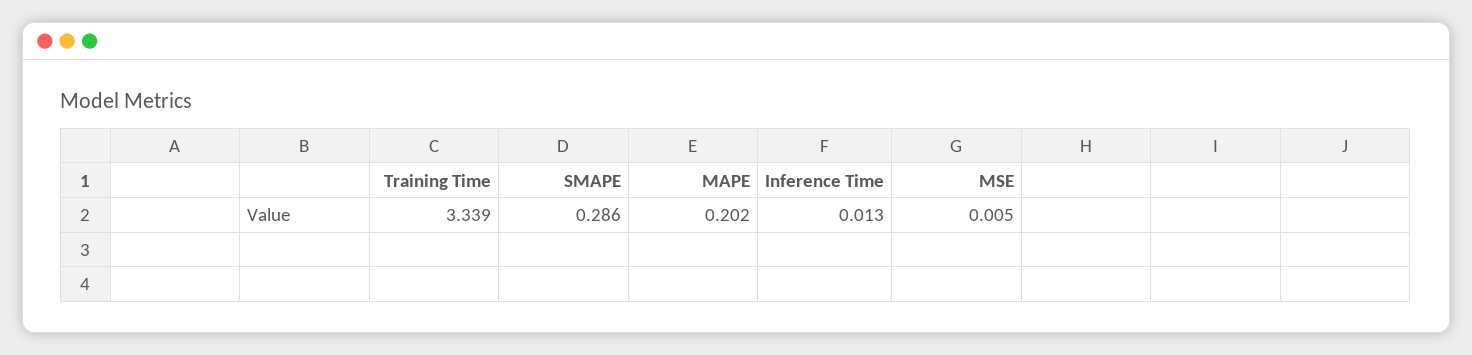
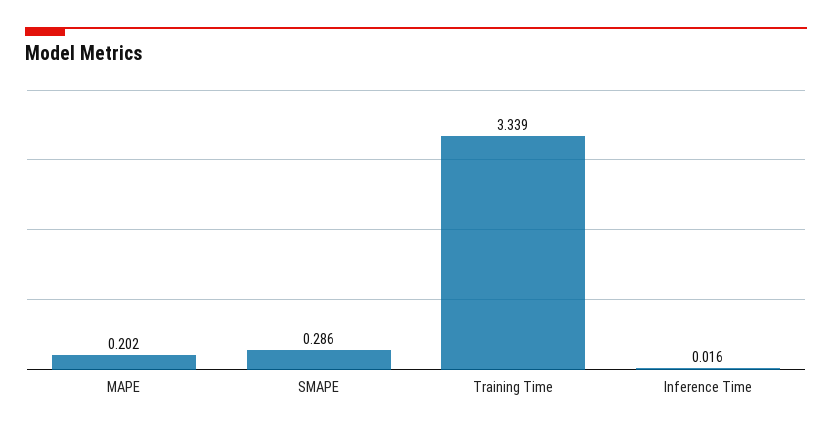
Inference Time: 0.013 -> 0.016
MSE: 0.005 -> none

